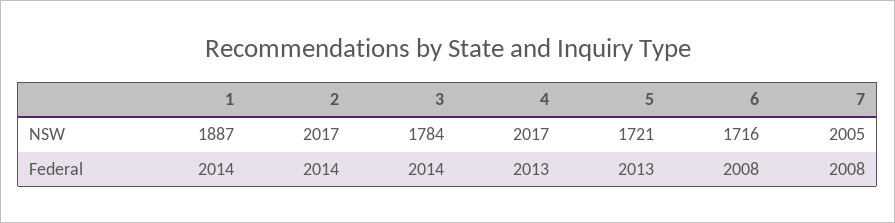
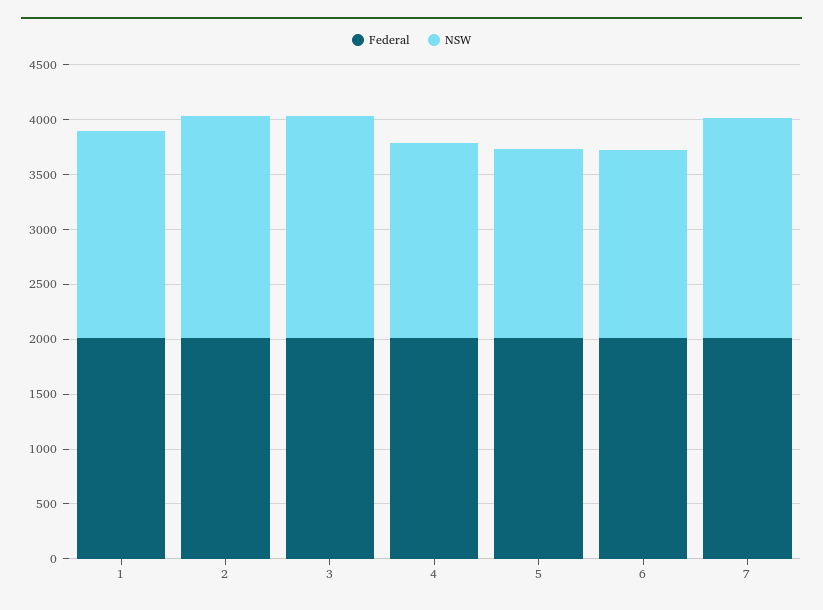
NSW, 3: 1784 -> 2000
NSW, 4: 2017 -> 1800

